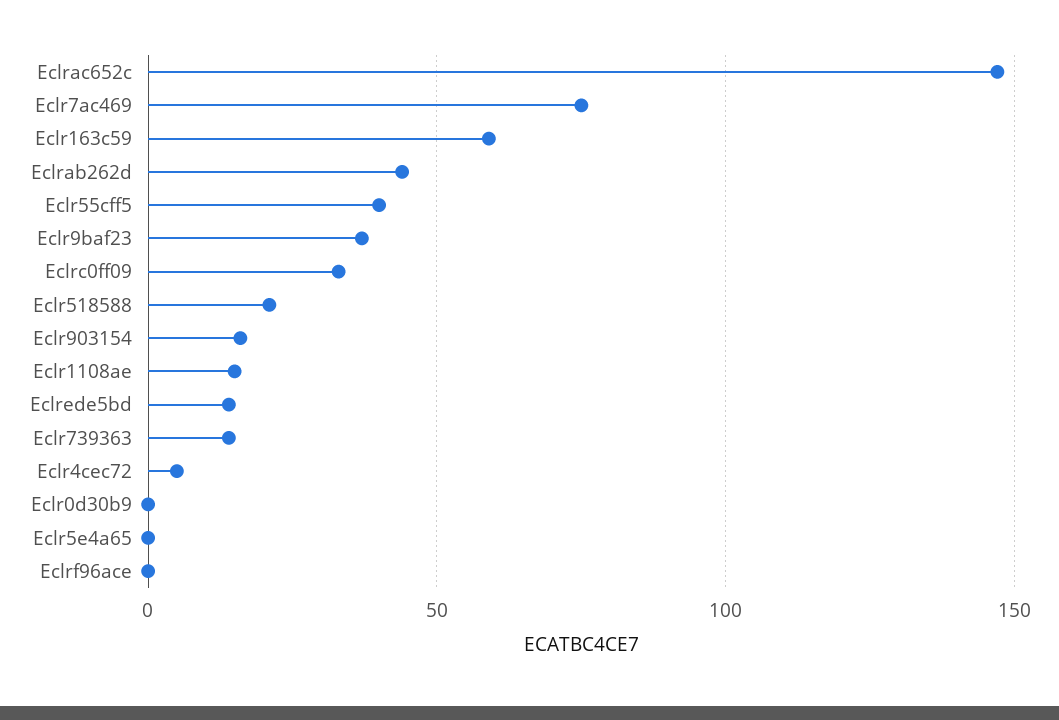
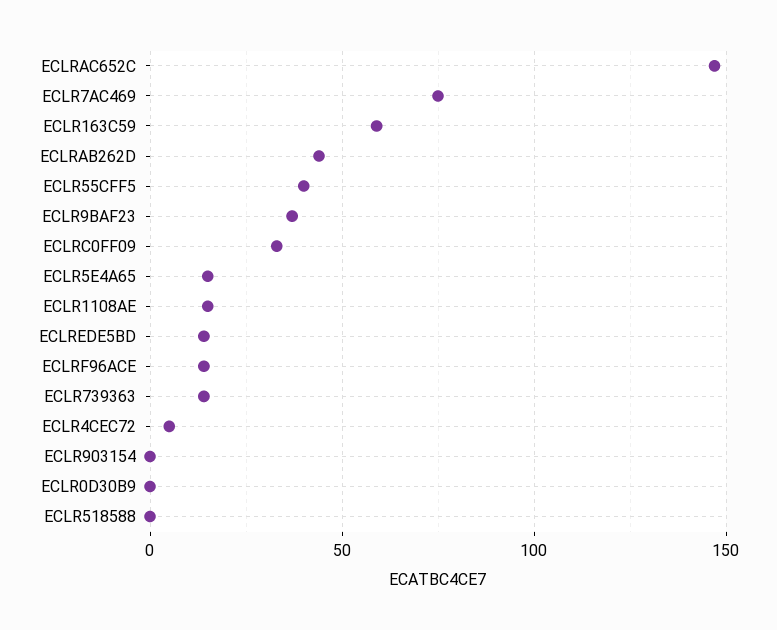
Eclr518588: 20 -> 0
Eclr903154: 15 -> 0
Eclr5e4a65: 0 -> 15
Eclrf96ace: 0 -> 15

